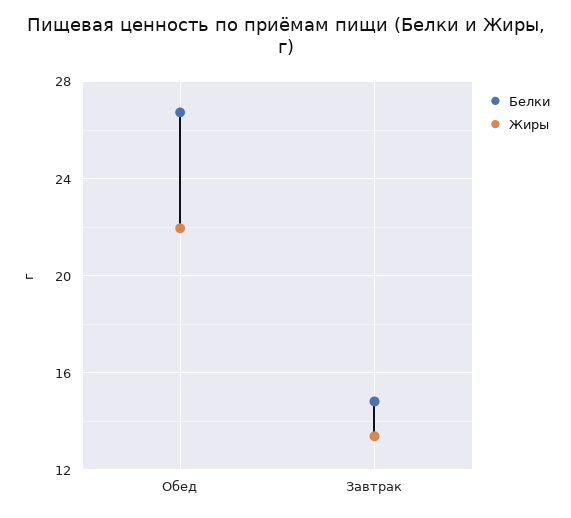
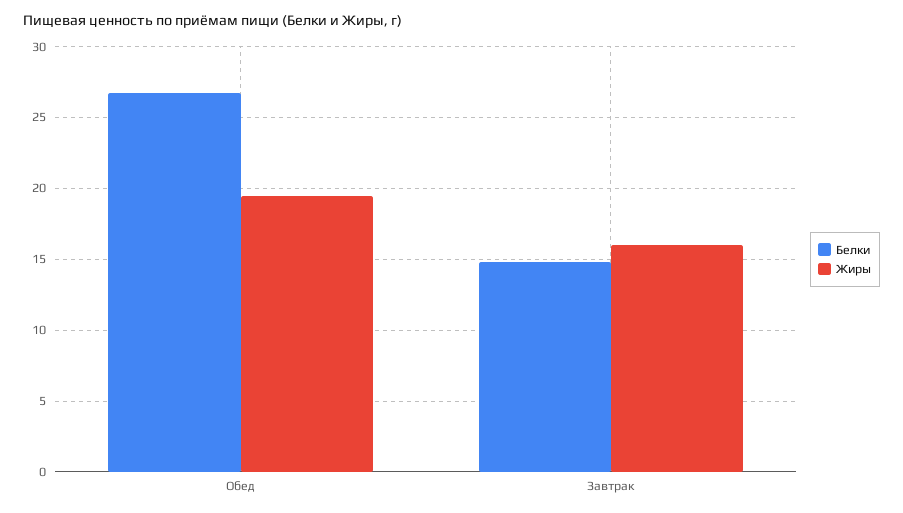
Жиры, Обед: 22 -> 19.5
Жиры, Завтрак: 13.5 -> 16

